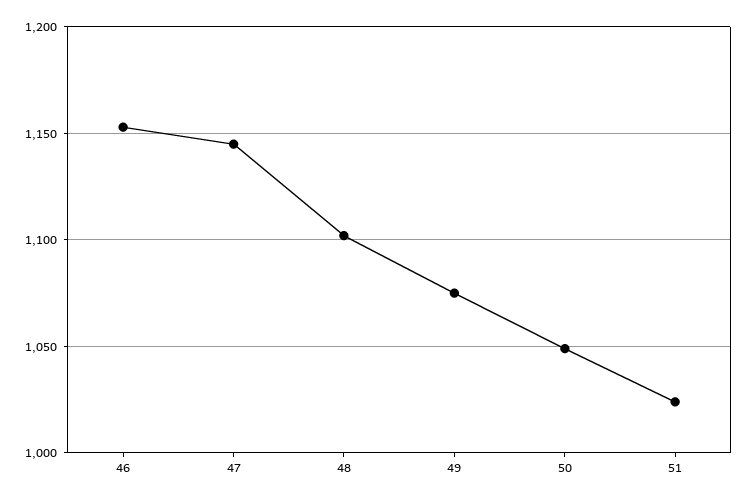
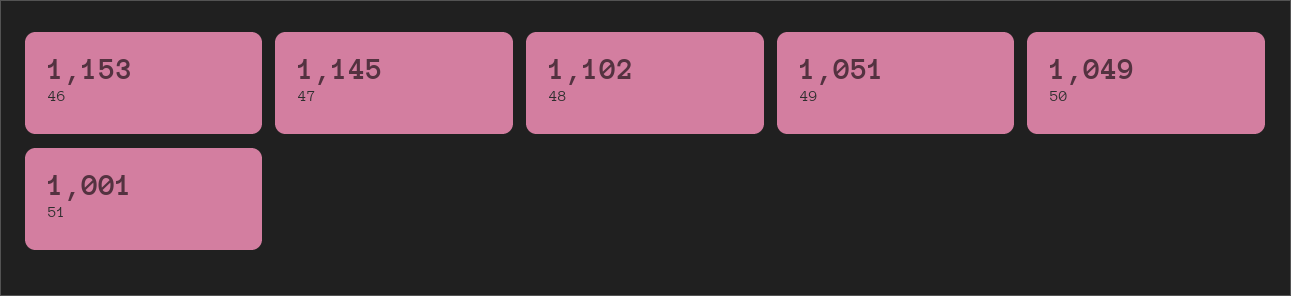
49: 1075 -> 1051
51: 1025 -> 1001

